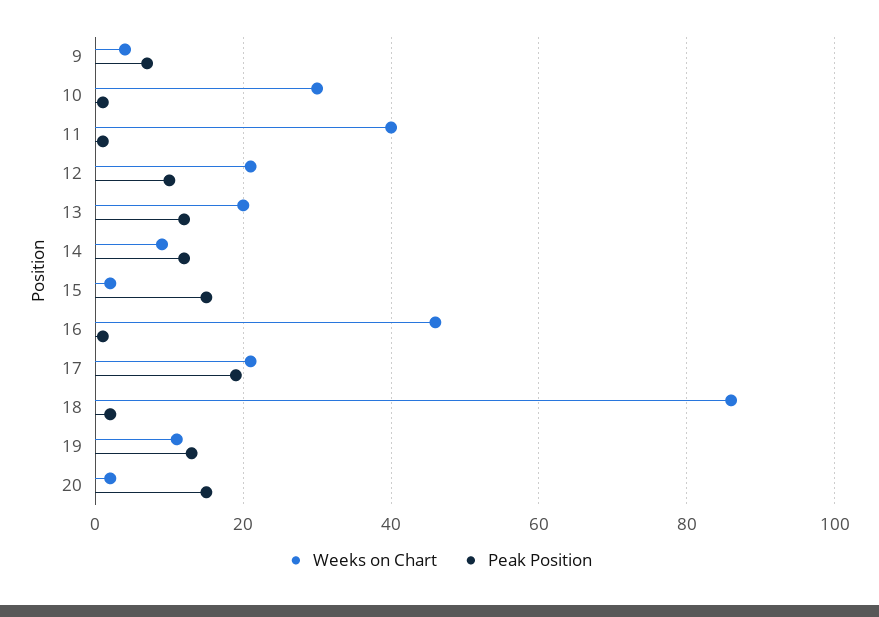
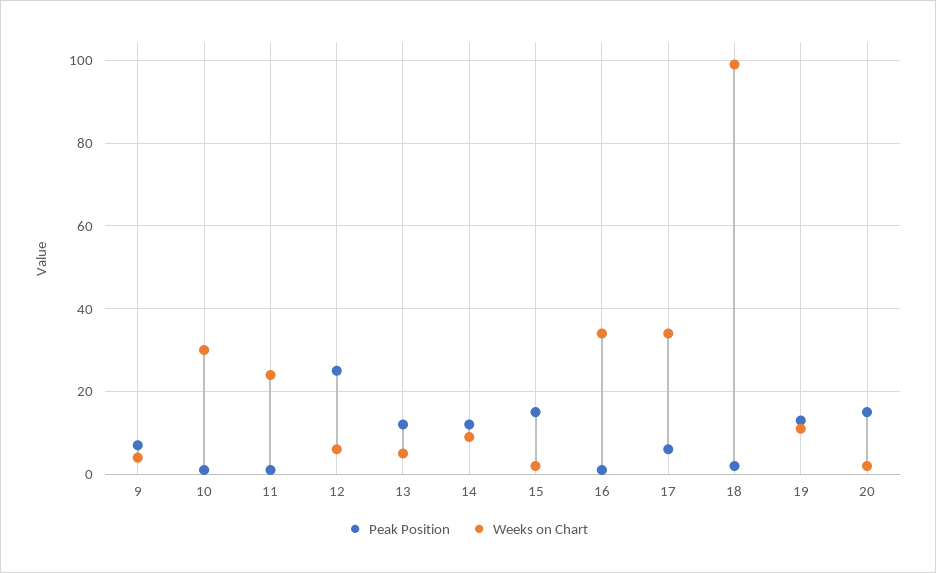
Weeks on Chart, 11: 40 -> 25
Weeks on Chart, 12: 20 -> 5
Peak Position, 12: 10 -> 25
Weeks on Chart, 13: 20 -> 5
Weeks on Chart, 16: 45 -> 35
Weeks on Chart, 17: 20 -> 35
Peak Position, 17: 20 -> 5
Weeks on Chart, 18: 85 -> 100

